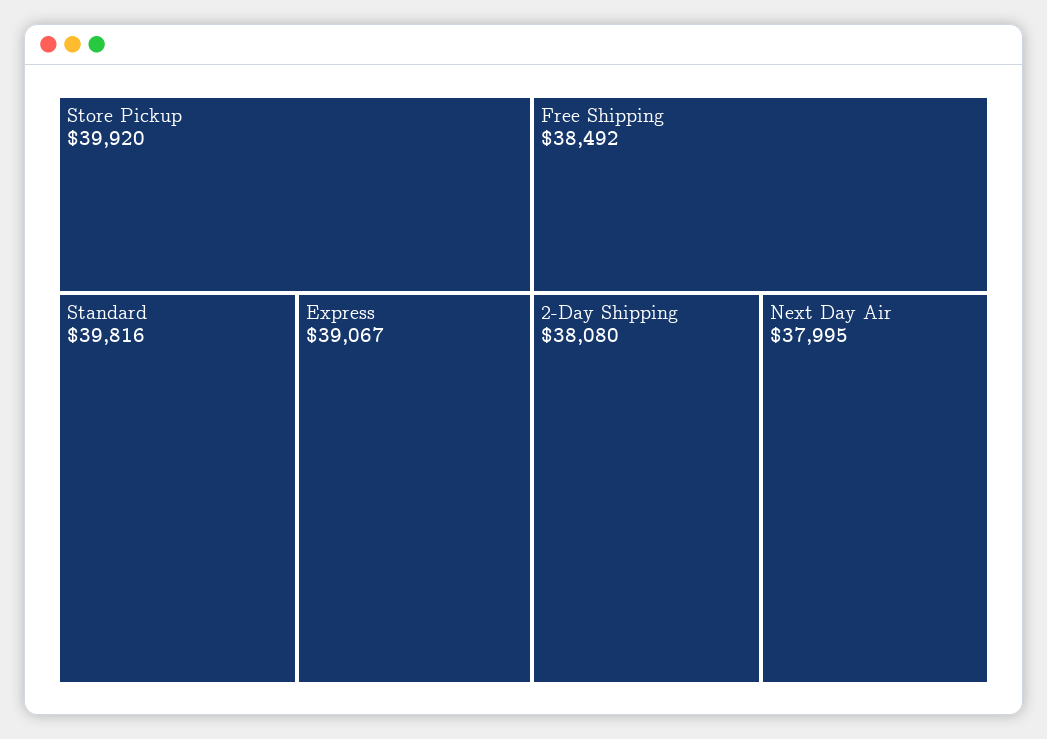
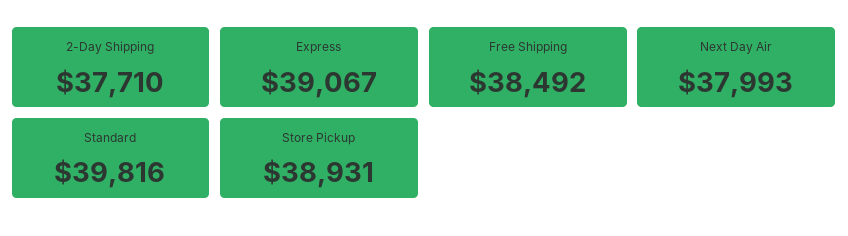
Store Pickup: 39920 -> 38931
2-Day Shipping: 38080 -> 37710
Next Day Air: 37995 -> 37993

